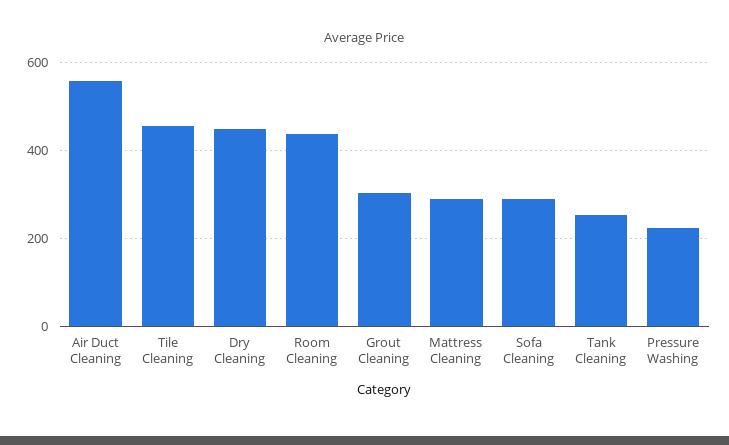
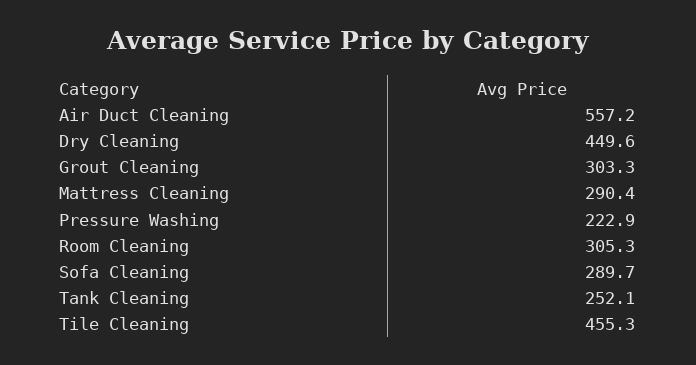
Room Cleaning: 440 -> 305.3

